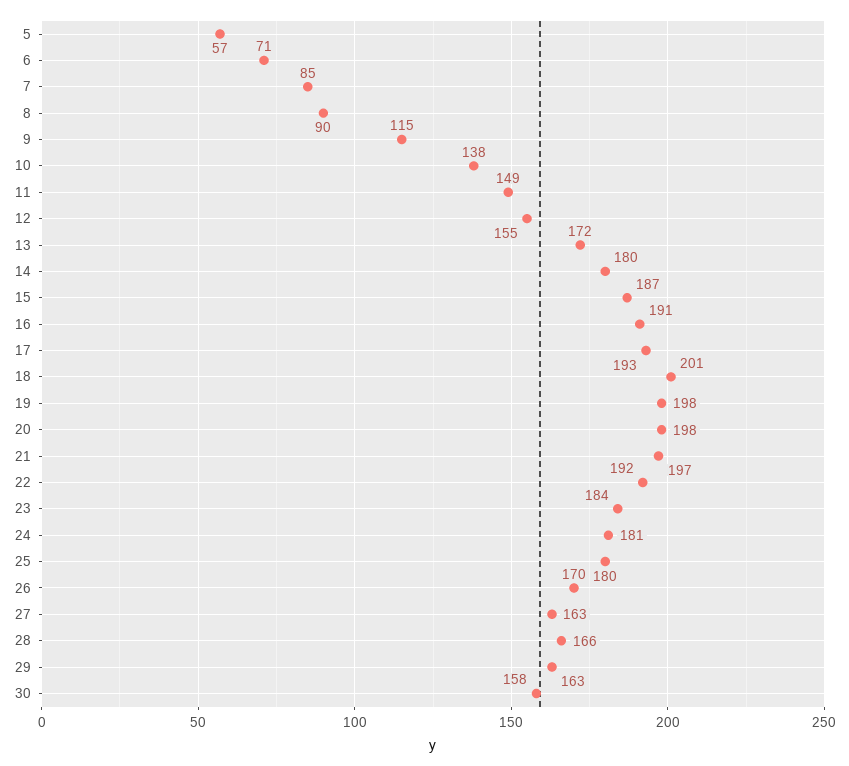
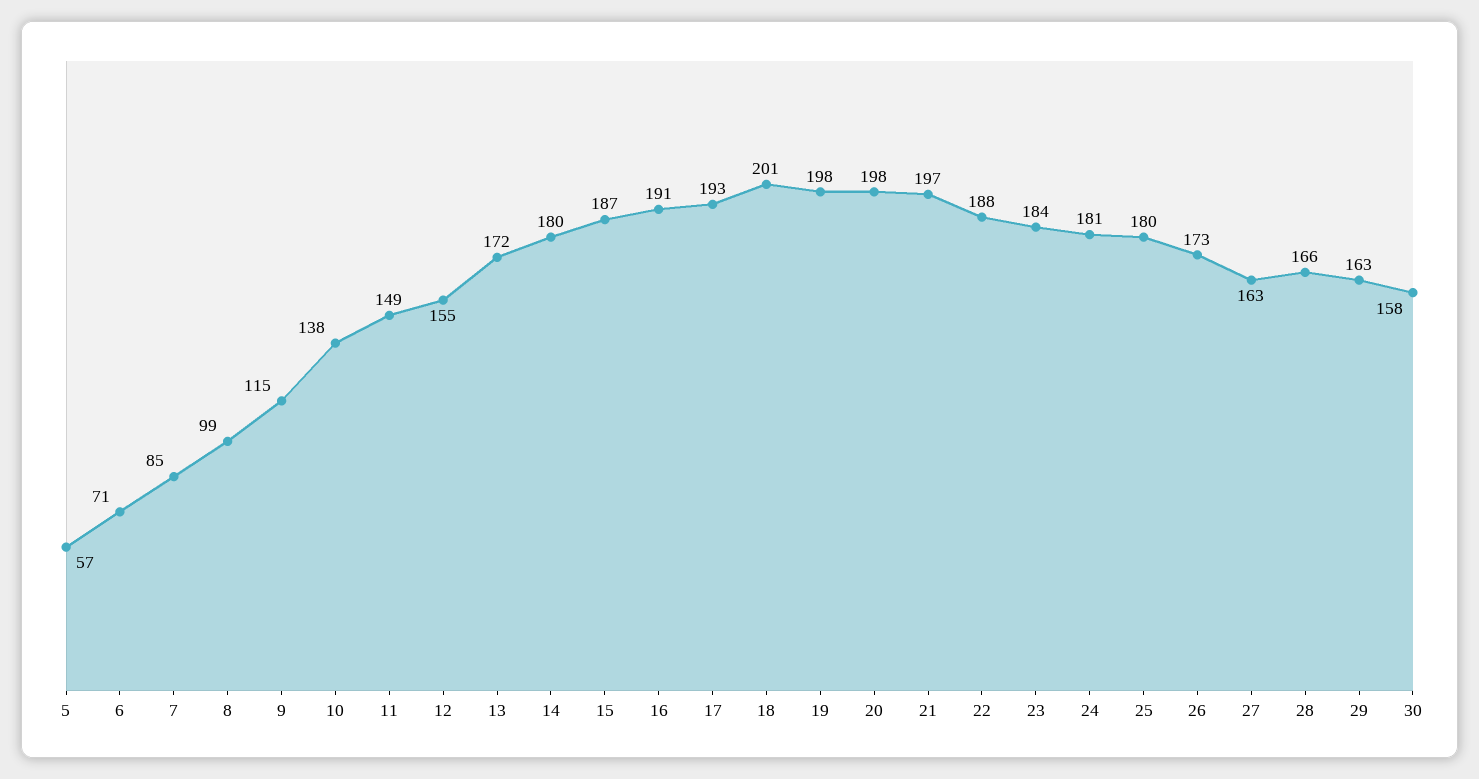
8: 90 -> 99
22: 192 -> 188
26: 170 -> 173

